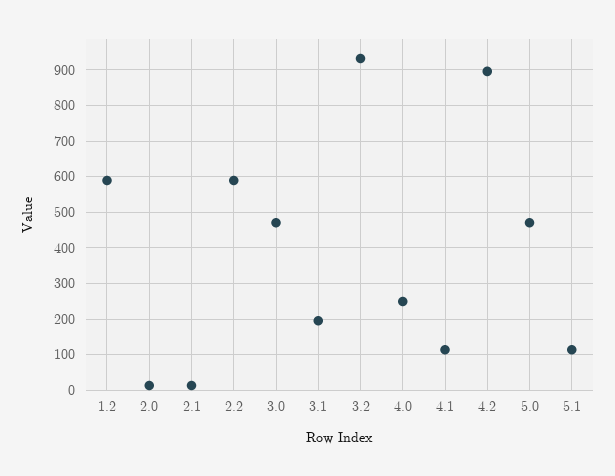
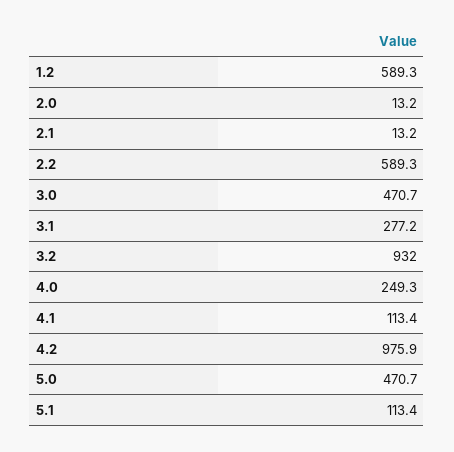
3.1: 200 -> 277.2
4.2: 900 -> 975.9

